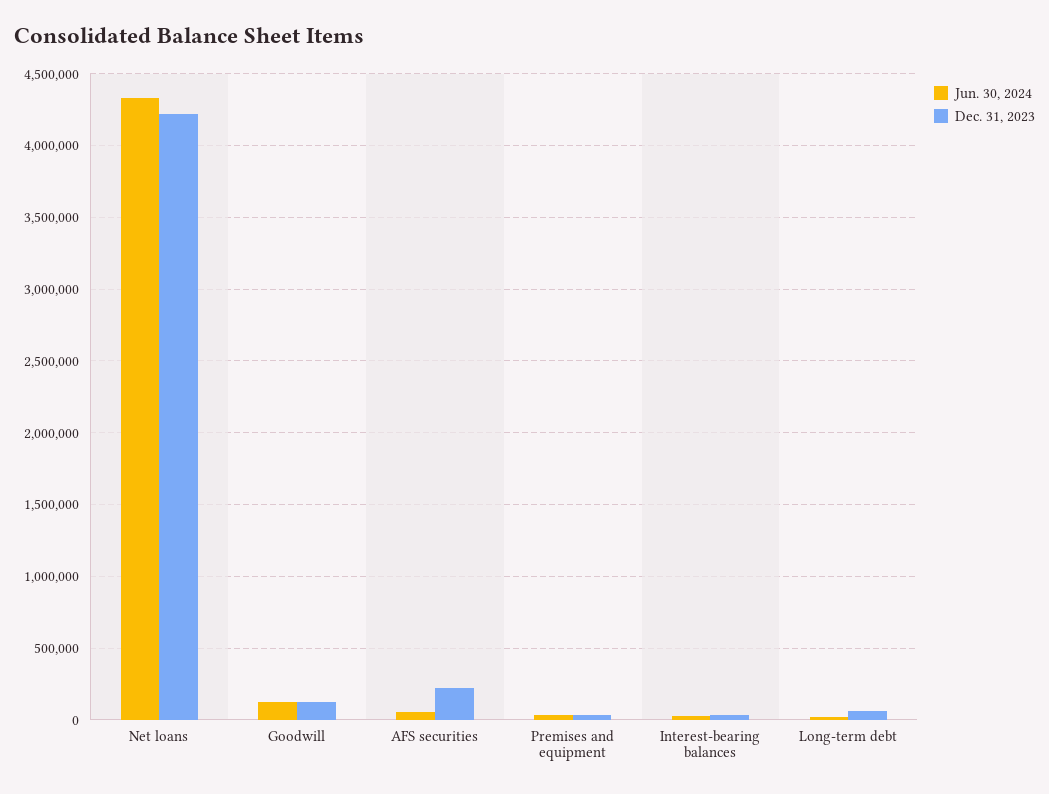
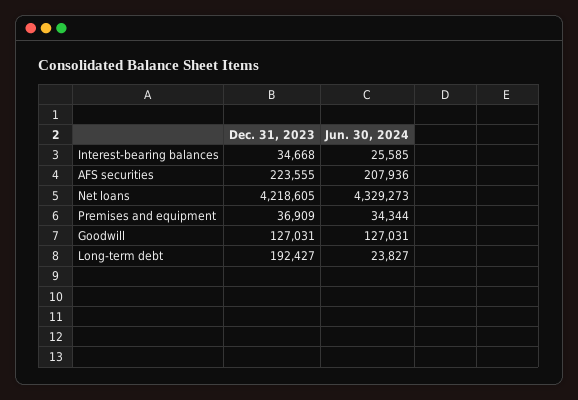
Jun. 30, 2024, AFS securities: 50000 -> 207936
Dec. 31, 2023, Long-term debt: 50000 -> 192427

